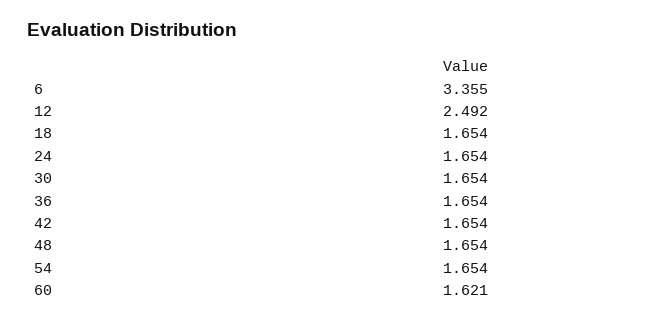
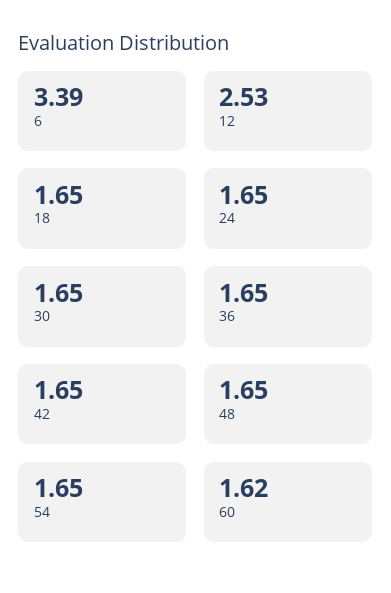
6: 3.355 -> 3.39
12: 2.492 -> 2.53

